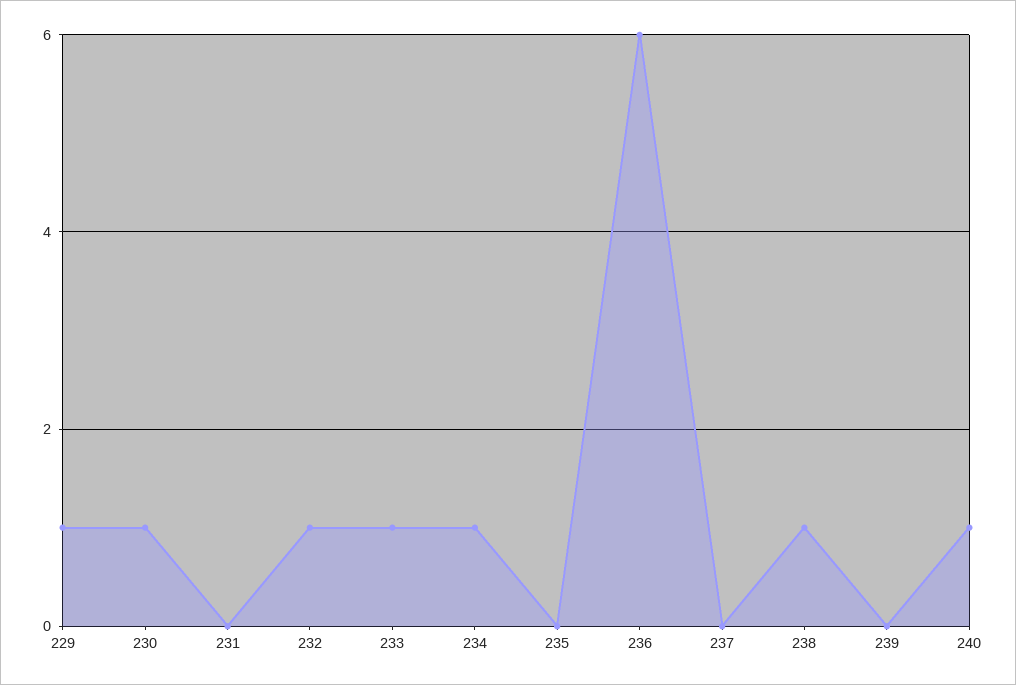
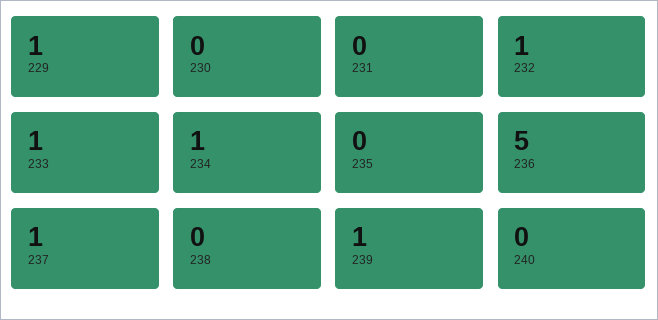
230: 1 -> 0
236: 6 -> 5
237: 0 -> 1
238: 1 -> 0
239: 0 -> 1
240: 1 -> 0

